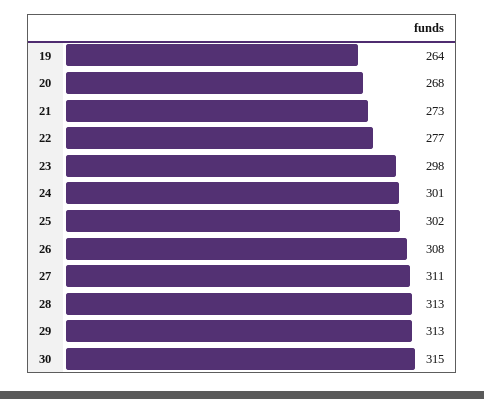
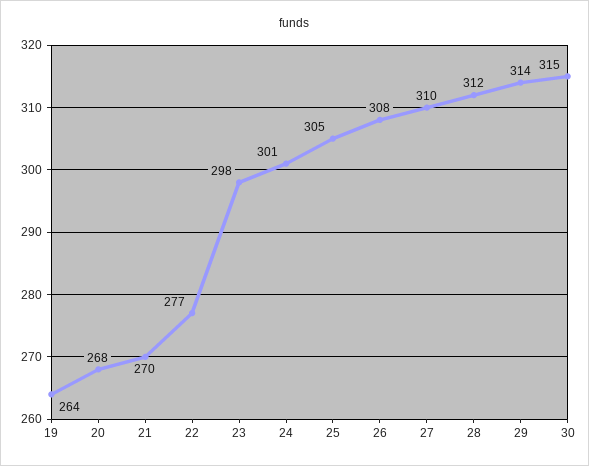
21: 273 -> 270
25: 302 -> 305
27: 311 -> 310
28: 313 -> 312
29: 313 -> 314

